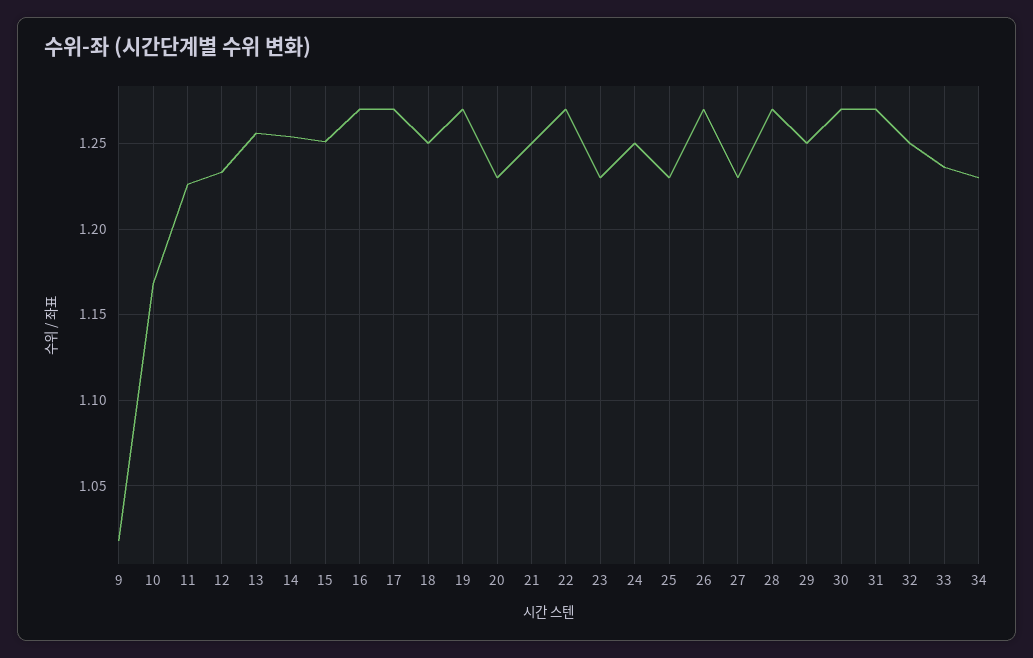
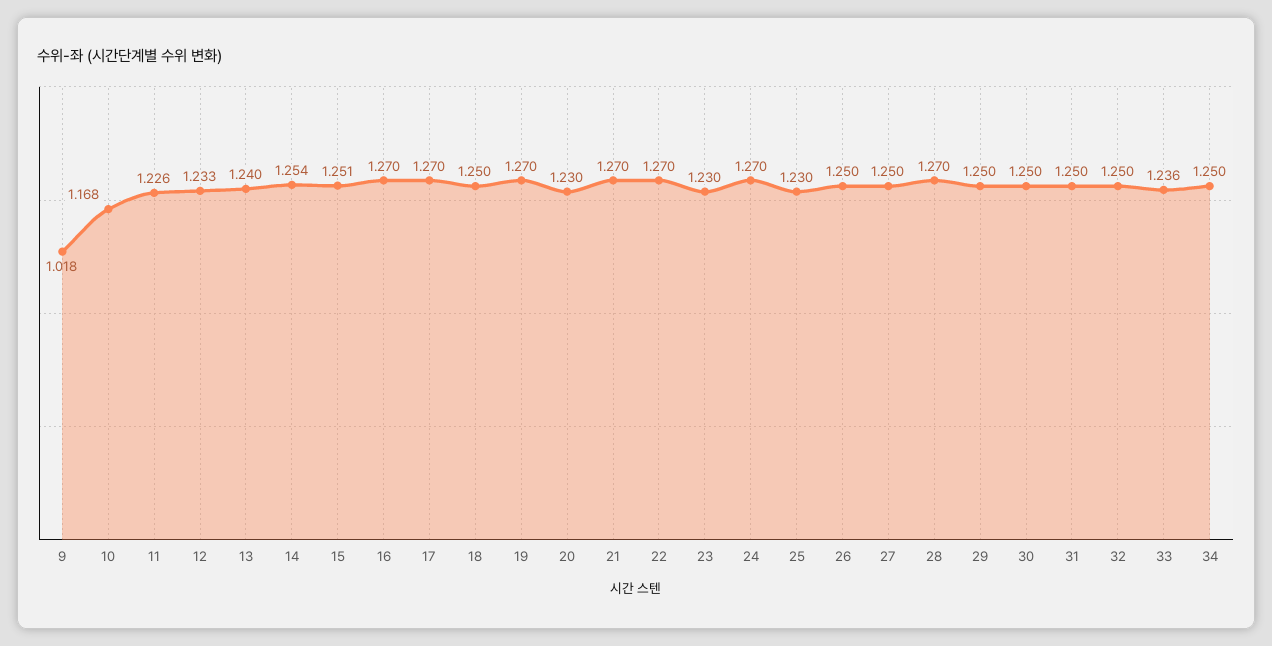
13: 1.255 -> 1.24
21: 1.25 -> 1.27
24: 1.25 -> 1.27
26: 1.27 -> 1.25
27: 1.23 -> 1.25
30: 1.27 -> 1.25
31: 1.27 -> 1.25
34: 1.23 -> 1.25

